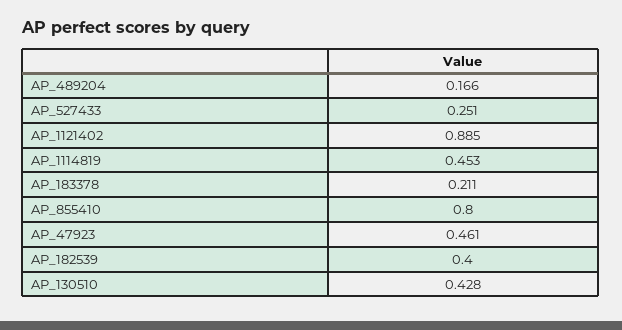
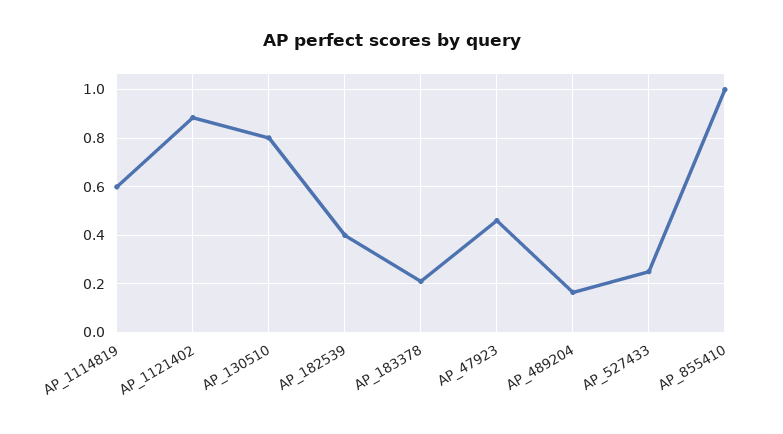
AP_1114819: 0.453 -> 0.6
AP_855410: 0.8 -> 1
AP_130510: 0.428 -> 0.8

